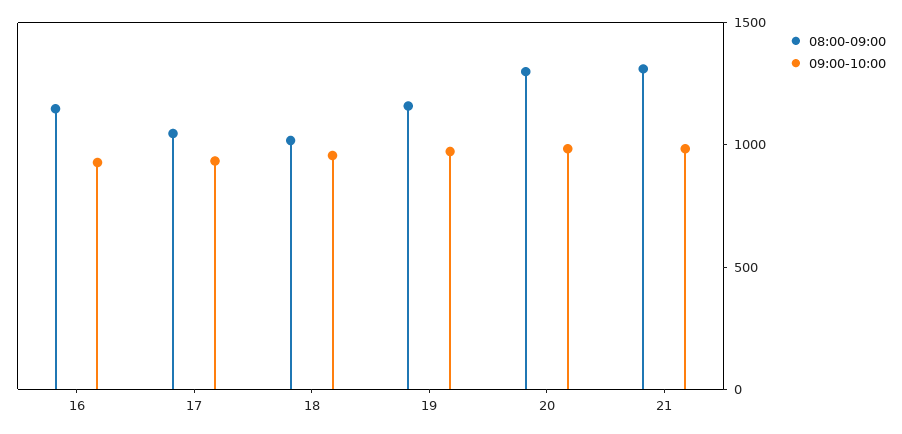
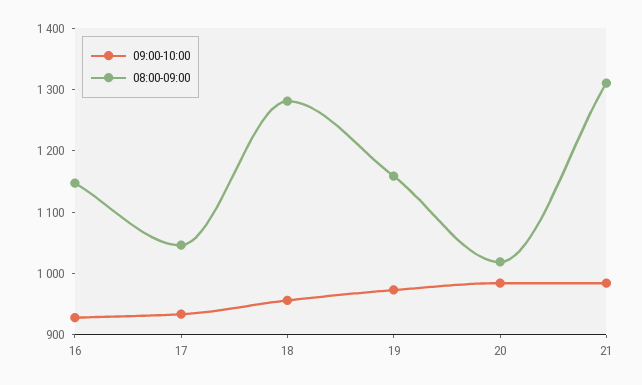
08:00-09:00, 18: 1000 -> 1280
08:00-09:00, 20: 1300 -> 1020

